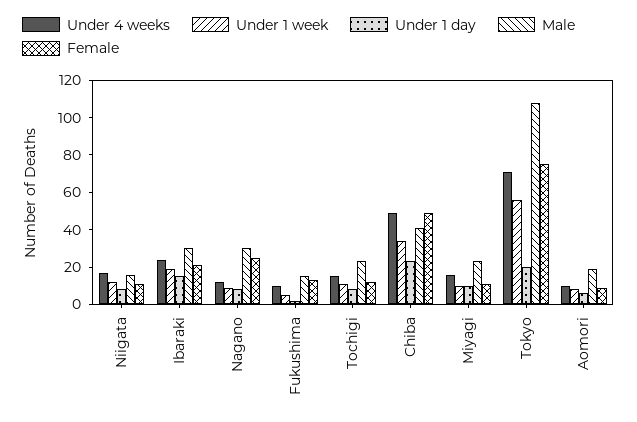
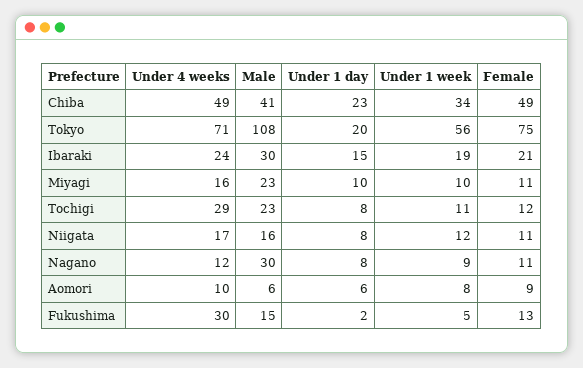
Female, Nagano: 25 -> 11
Under 4 weeks, Fukushima: 10 -> 30
Under 4 weeks, Tochigi: 15 -> 29
Male, Aomori: 20 -> 6

